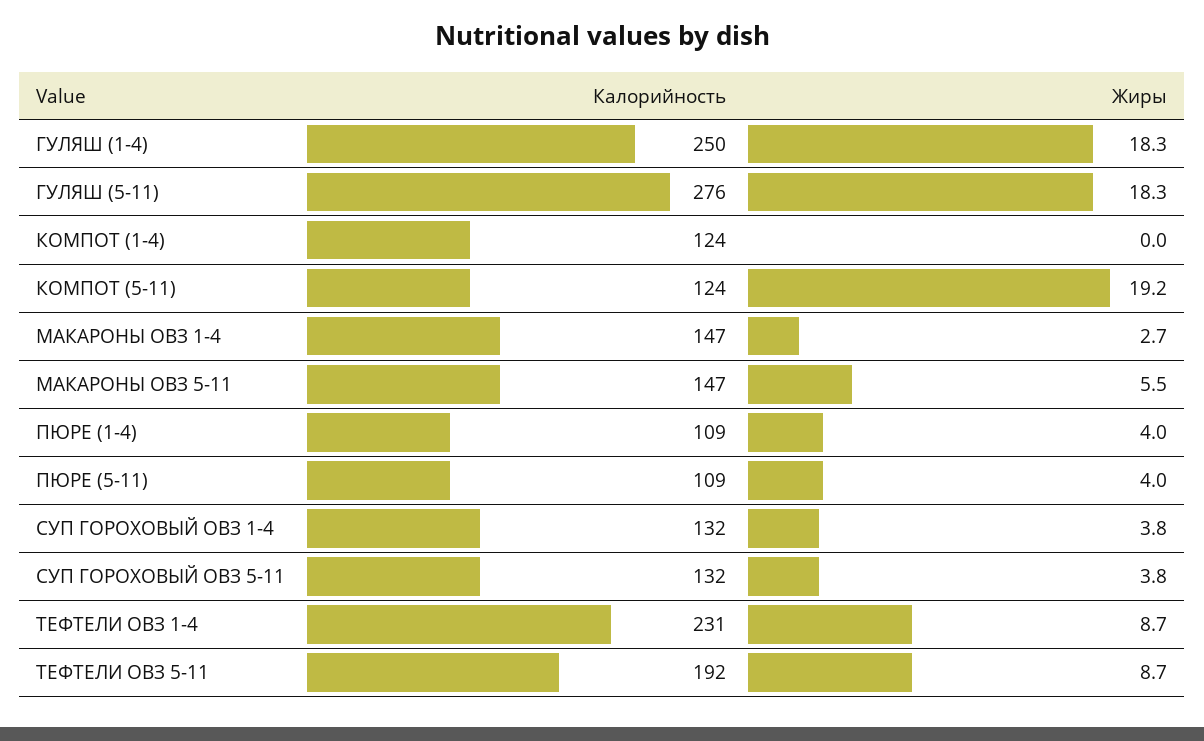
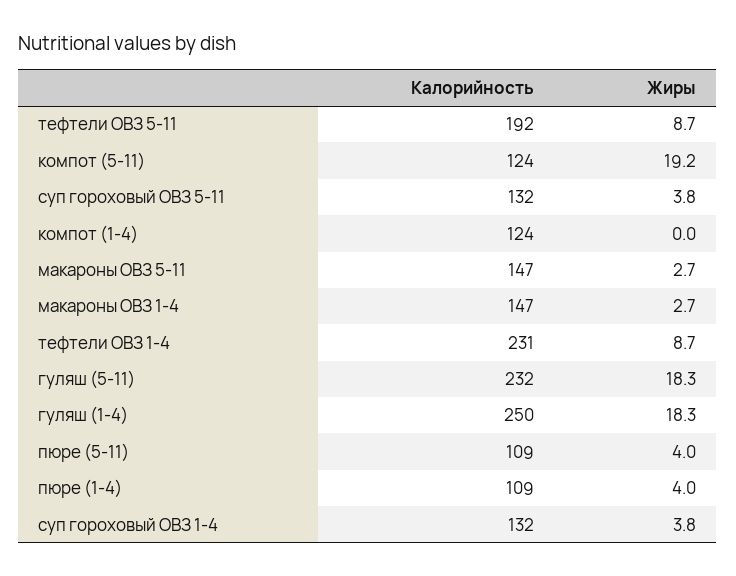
Калорийность, ГУЛЯШ (5-11): 276 -> 232
Жиры, МАКАРОНЫ ОВЗ 5-11: 5.5 -> 2.7

